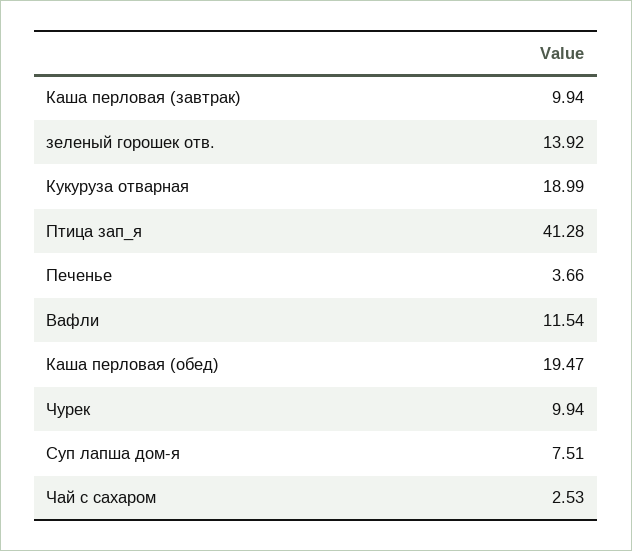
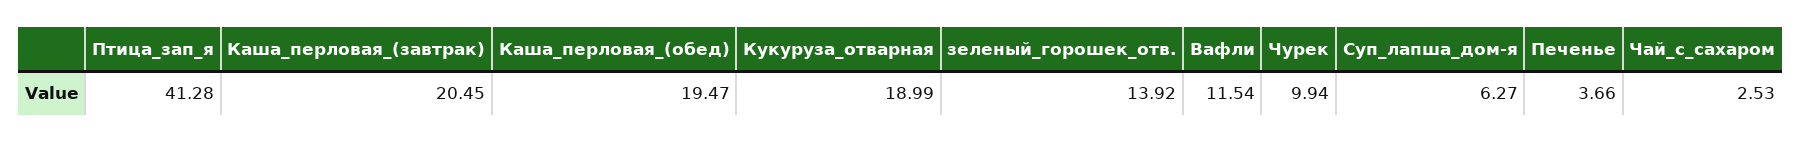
Каша перловая (завтрак): 9.94 -> 20.45
Суп лапша дом-я: 7.51 -> 6.27

